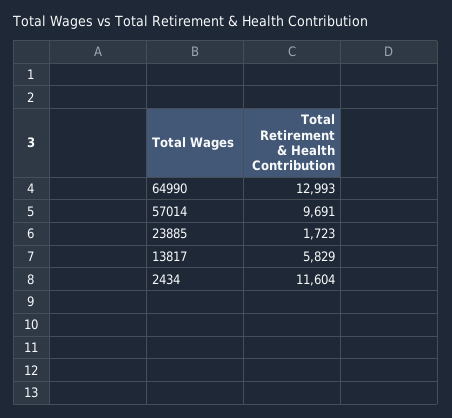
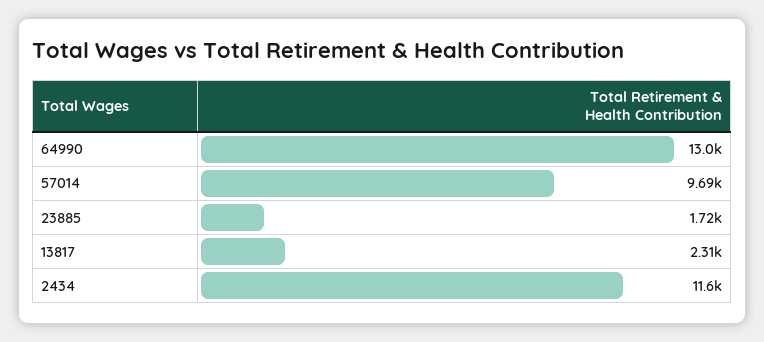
13817: 5829 -> 2310

